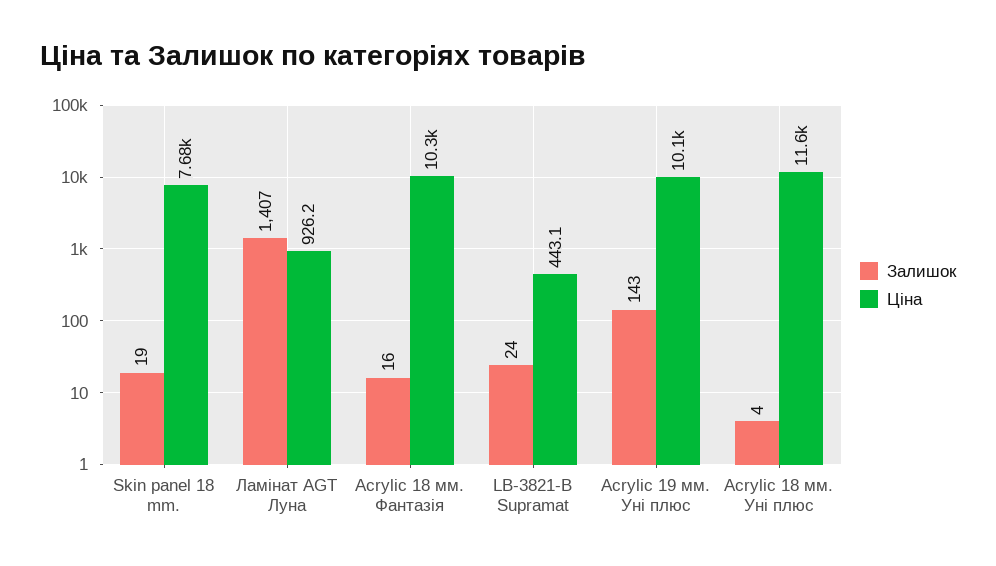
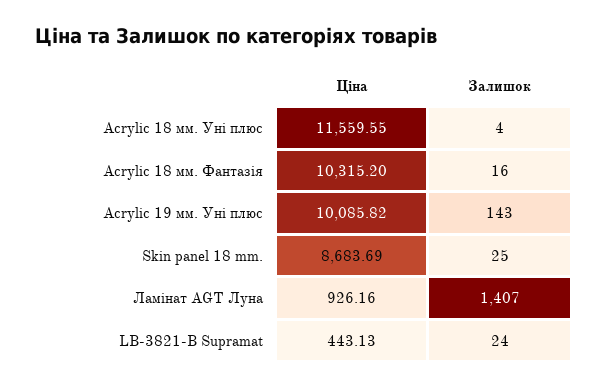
Залишок, Skin panel 18 mm.: 19 -> 25
Ціна, Skin panel 18 mm.: 7680 -> 8683.69

